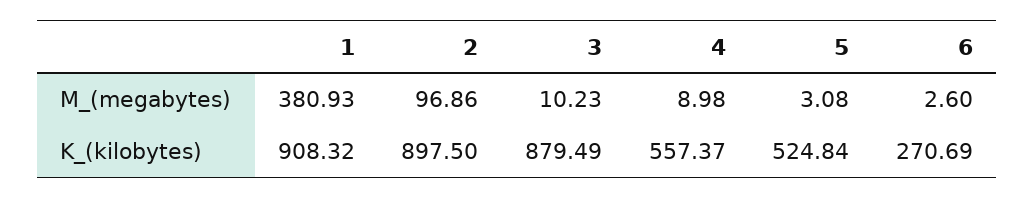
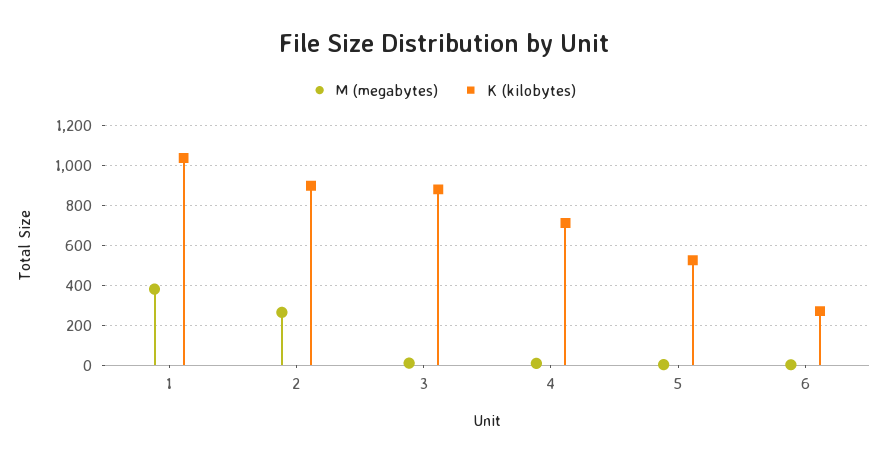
M_(megabytes), 2: 96.86 -> 250
K_(kilobytes), 1: 908.32 -> 1050
K_(kilobytes), 4: 557.37 -> 700

